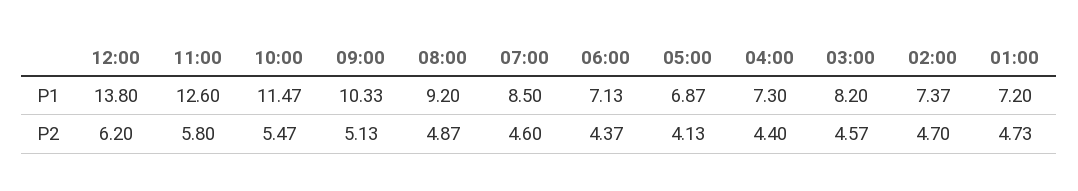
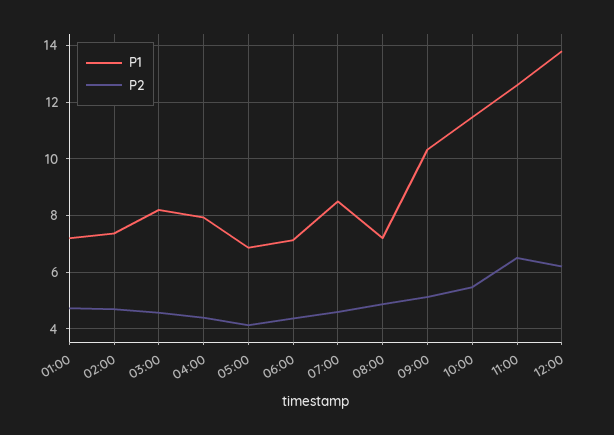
P1, 08:00: 9.2 -> 7.25
P1, 04:00: 7.3 -> 8
P2, 11:00: 5.8 -> 6.5

